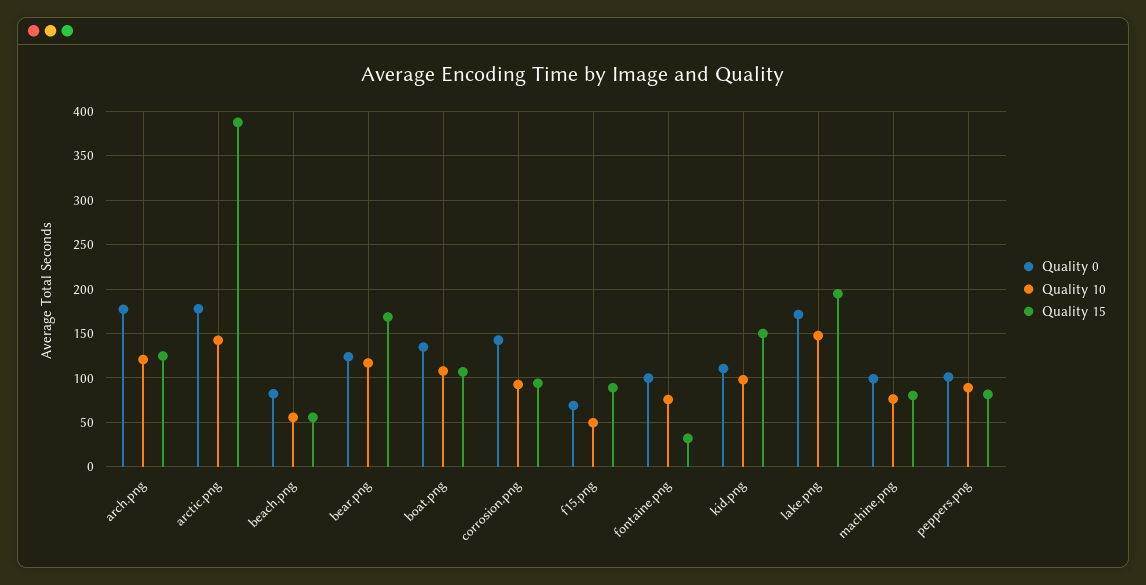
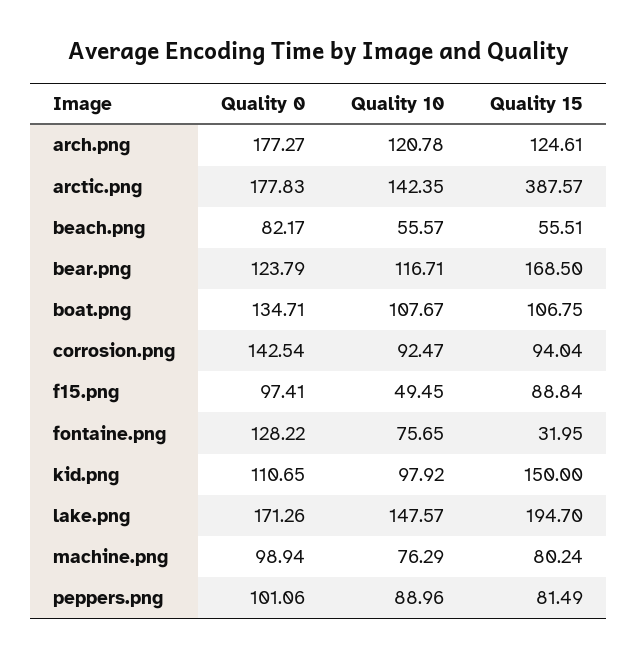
Quality 0, f15.png: 70 -> 97.41
Quality 0, fontaine.png: 100 -> 128.22

